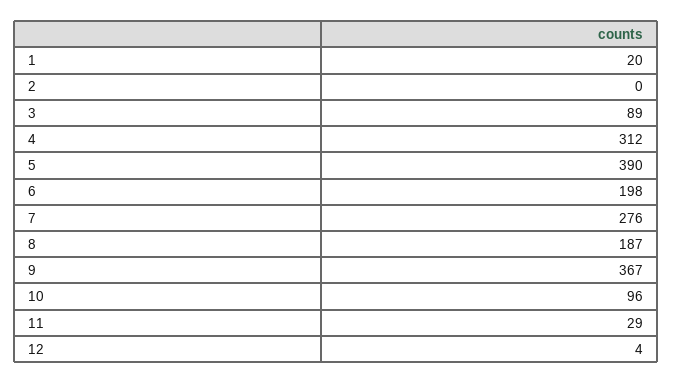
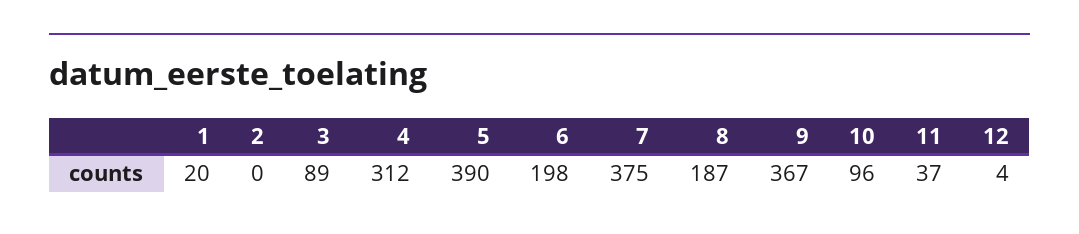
7: 276 -> 375
11: 29 -> 37

